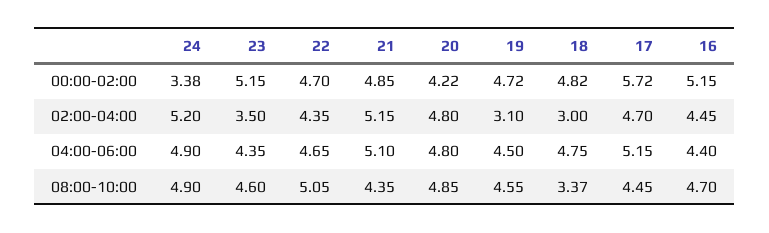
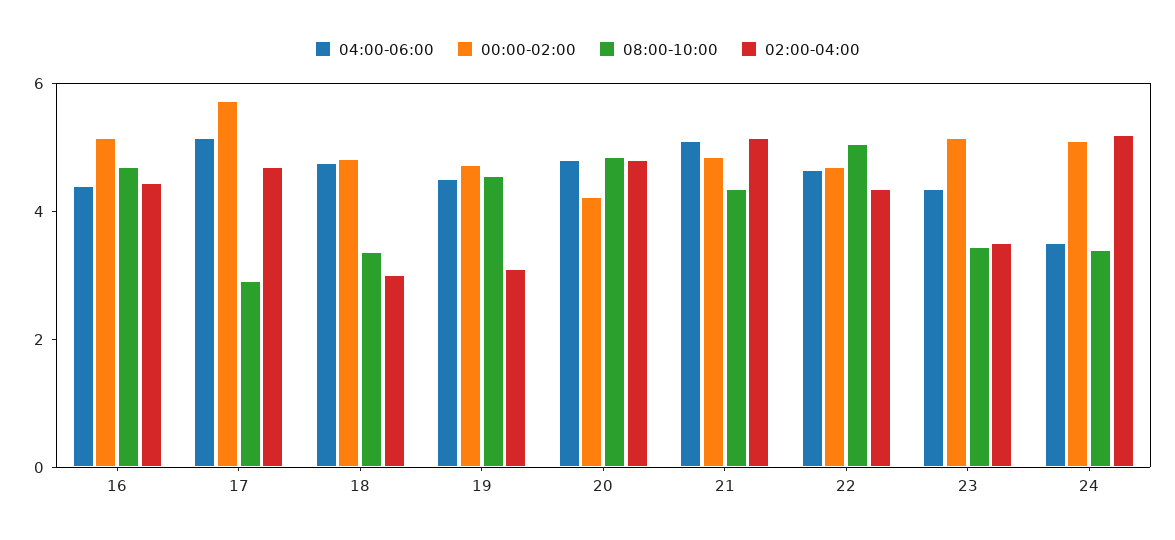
00:00-02:00, 24: 3.38 -> 5
04:00-06:00, 24: 4.9 -> 3.5
08:00-10:00, 24: 4.9 -> 3.5
08:00-10:00, 23: 4.6 -> 3.5
08:00-10:00, 17: 4.45 -> 3

